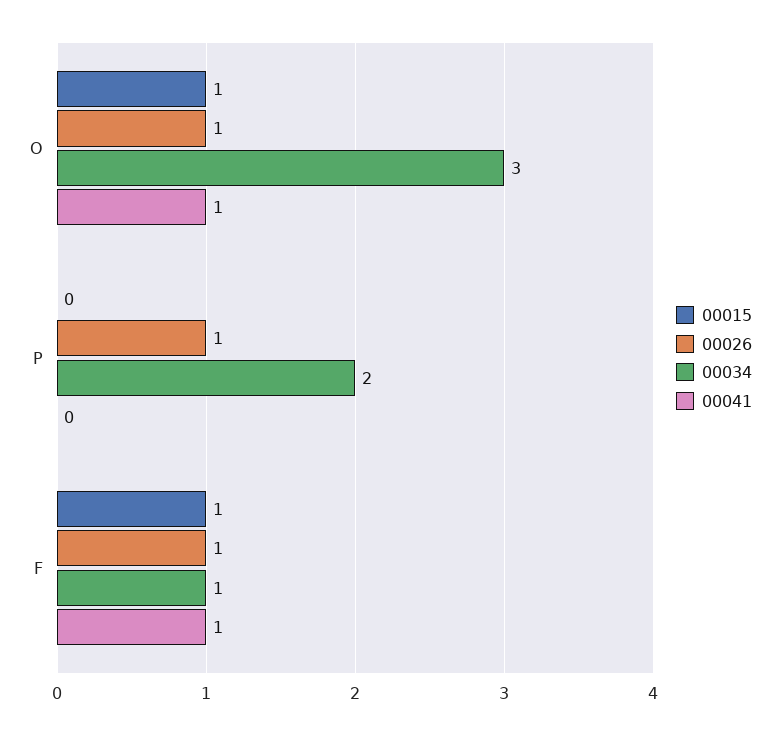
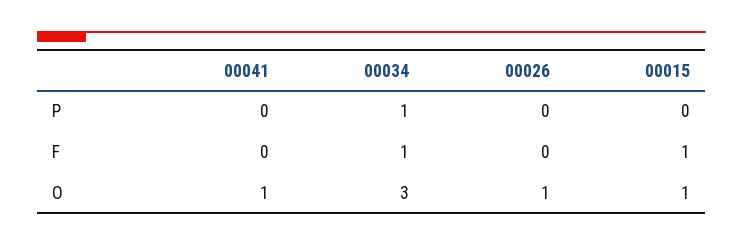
00026, P: 1 -> 0
00034, P: 2 -> 1
00026, F: 1 -> 0
00041, F: 1 -> 0

